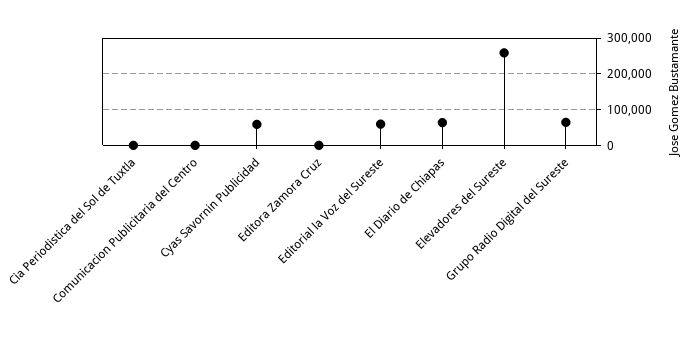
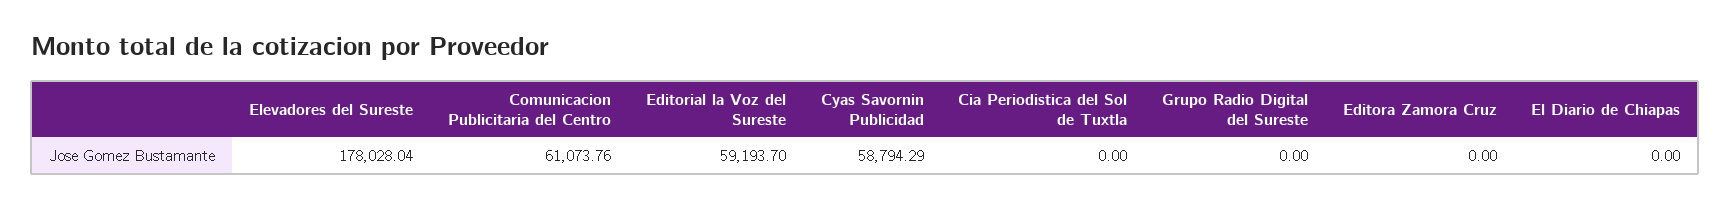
Comunicacion Publicitaria del Centro: 0 -> 61073.76
El Diario de Chiapas: 60000 -> 0
Elevadores del Sureste: 260000 -> 178028.04
Grupo Radio Digital del Sureste: 60000 -> 0

